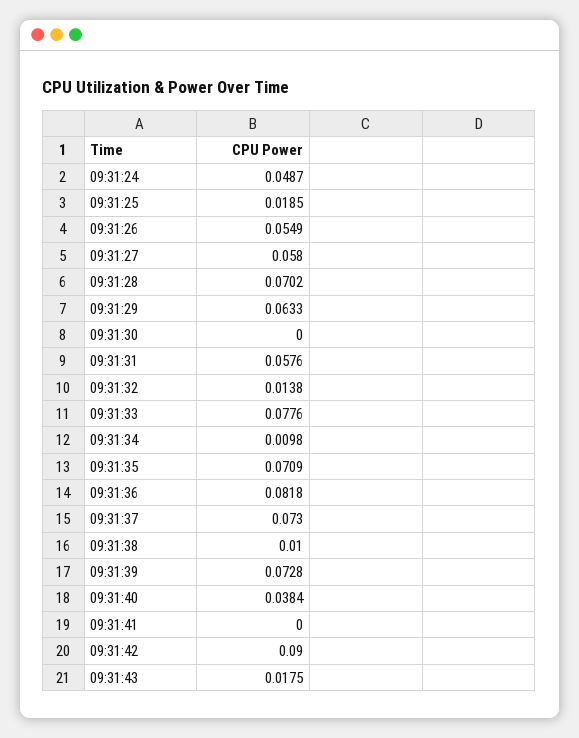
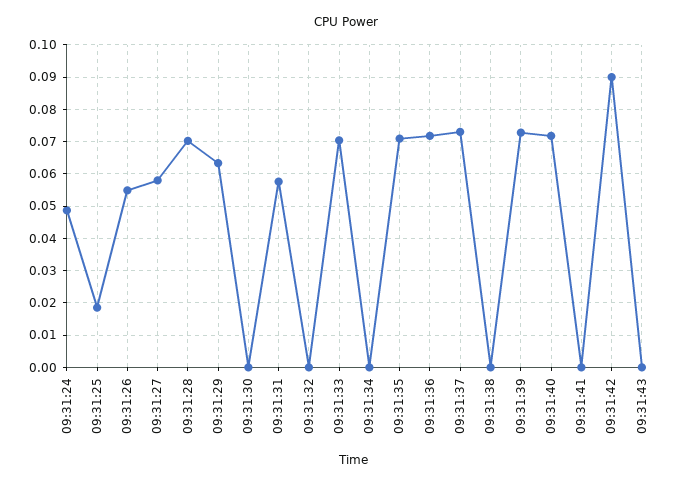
09:31:32: 0.0138 -> 0
09:31:33: 0.0776 -> 0.07
09:31:34: 0.0098 -> 0
09:31:36: 0.0818 -> 0.072
09:31:38: 0.01 -> 0
09:31:40: 0.0384 -> 0.072
09:31:43: 0.0175 -> 0

